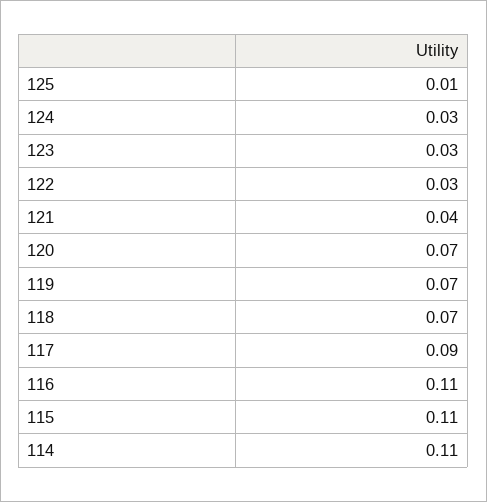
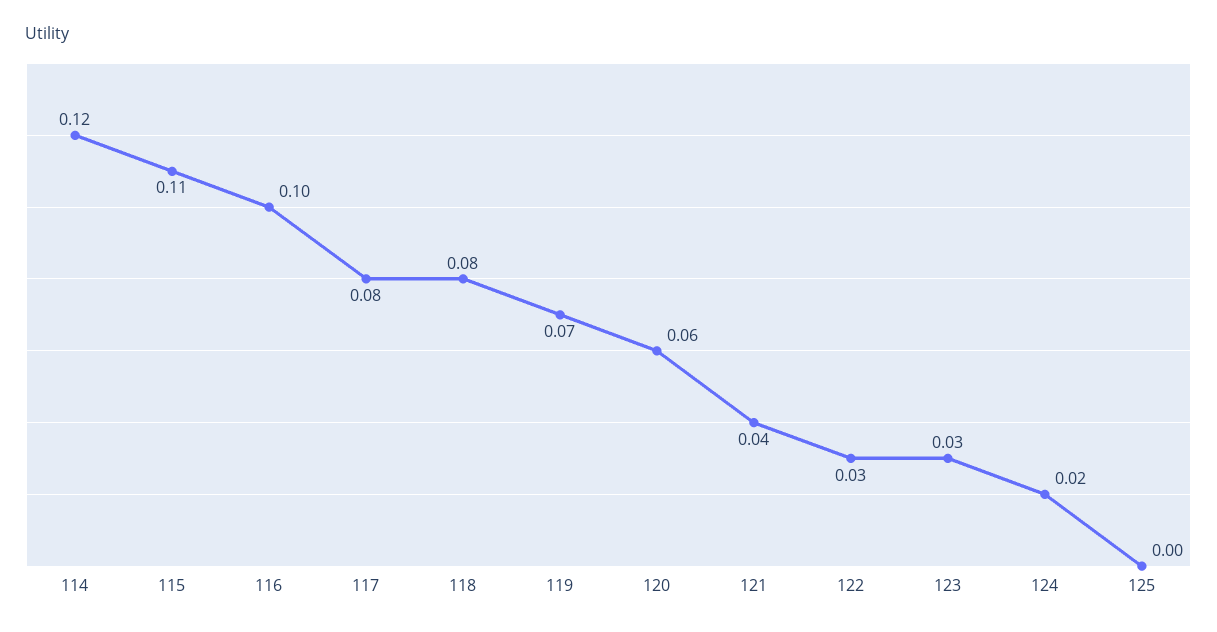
125: 0.01 -> 0
124: 0.03 -> 0.02
120: 0.07 -> 0.06
118: 0.07 -> 0.08
117: 0.09 -> 0.08
116: 0.11 -> 0.1
114: 0.11 -> 0.12

